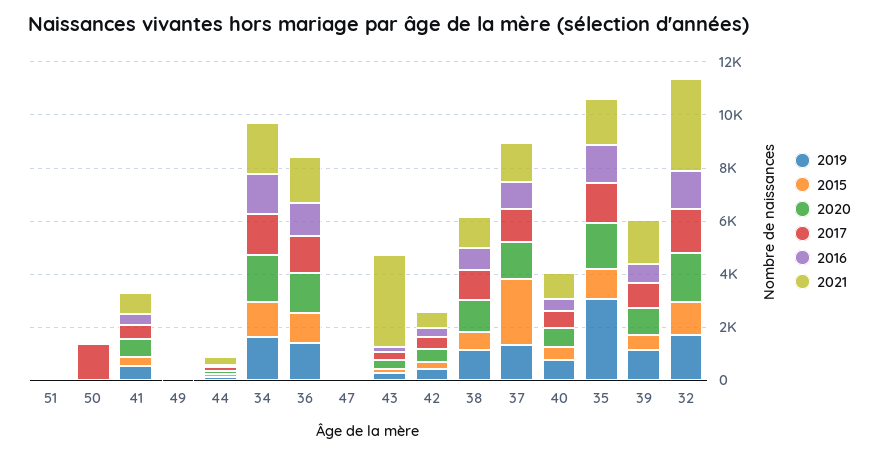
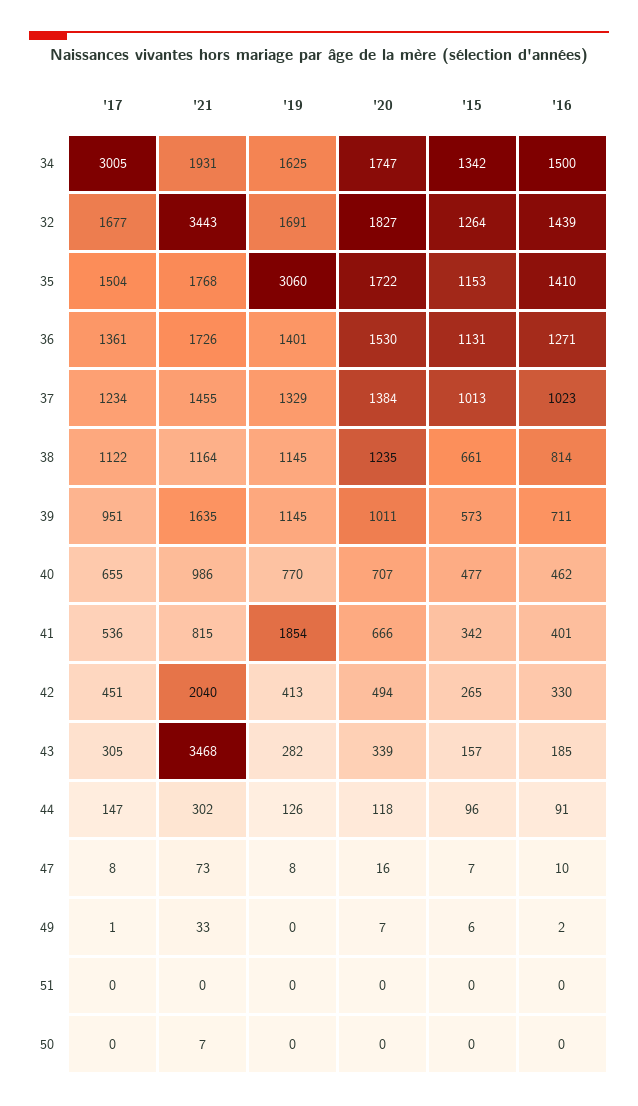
2017, 50: 1500 -> 0
2019, 41: 500 -> 1854
2017, 34: 1500 -> 3005
2021, 42: 500 -> 2040
2015, 37: 2500 -> 1013

